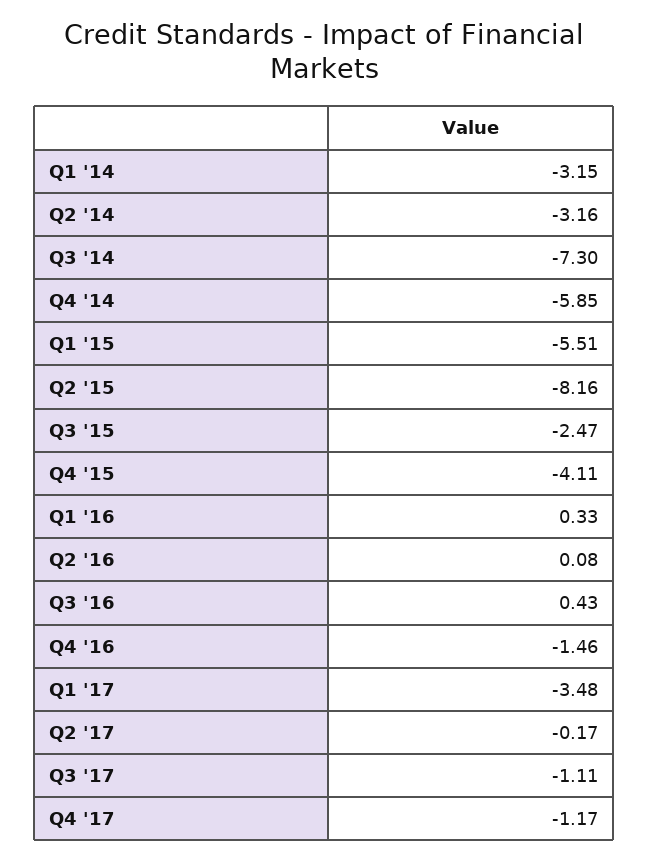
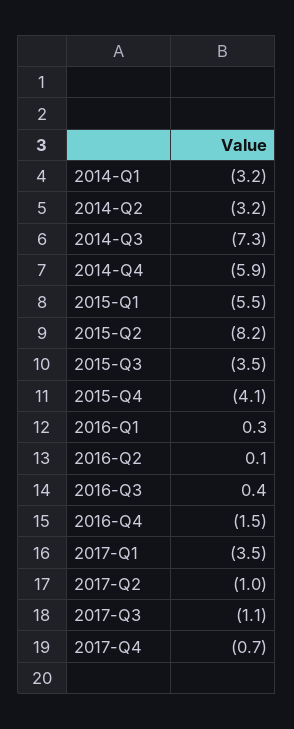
Q3 '15: -2.47 -> -3.5
Q2 '17: -0.17 -> -1
Q4 '17: -1.17 -> -0.7

